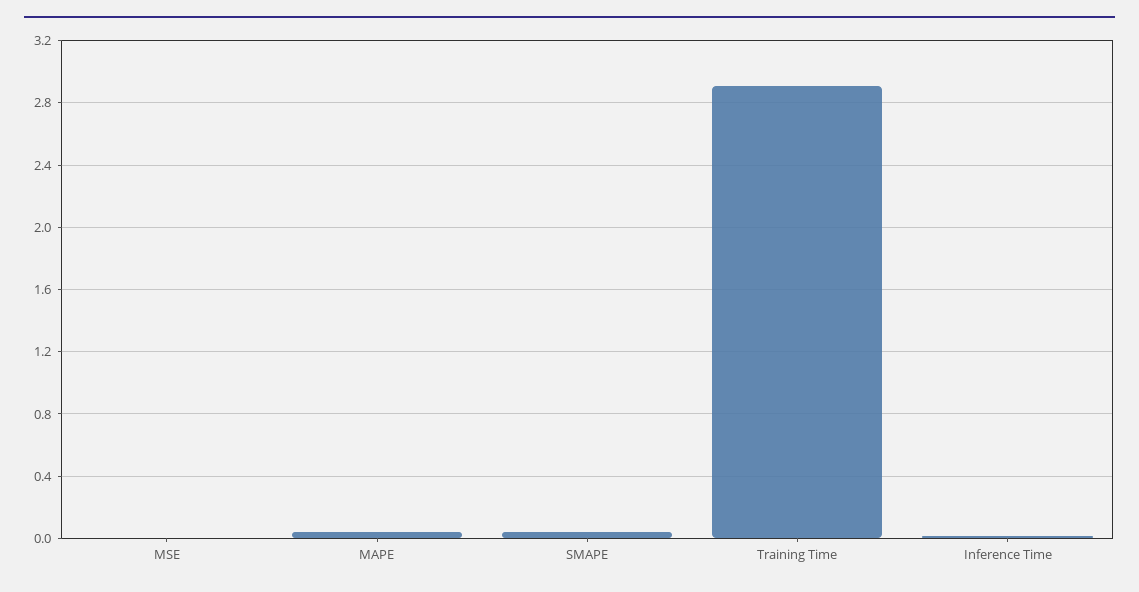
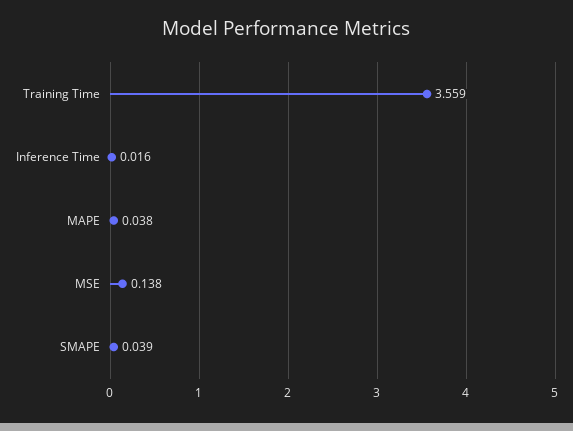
MSE: 0 -> 0.138
Training Time: 2.9 -> 3.559

